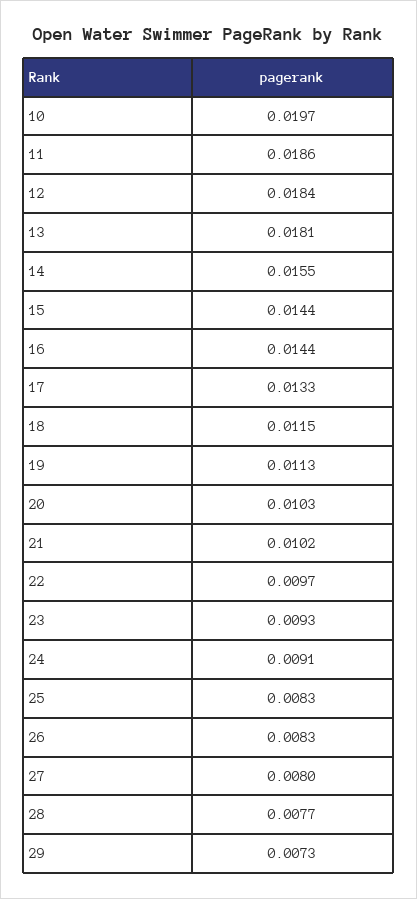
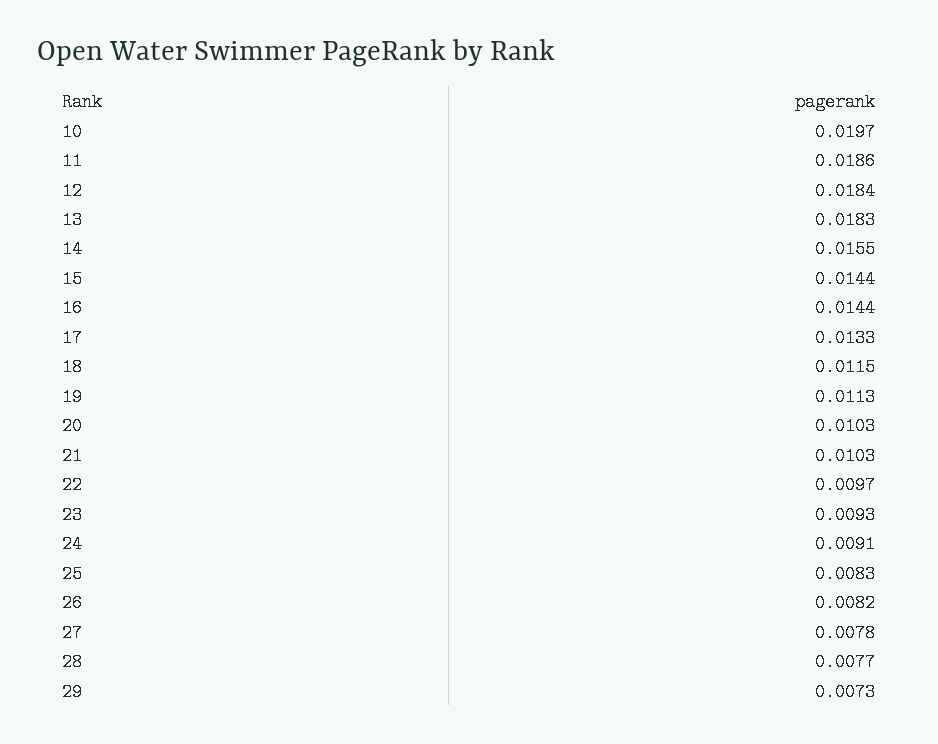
13: 0.0181 -> 0.0183
21: 0.0102 -> 0.0103
26: 0.0083 -> 0.0082
27: 0.008 -> 0.0078

